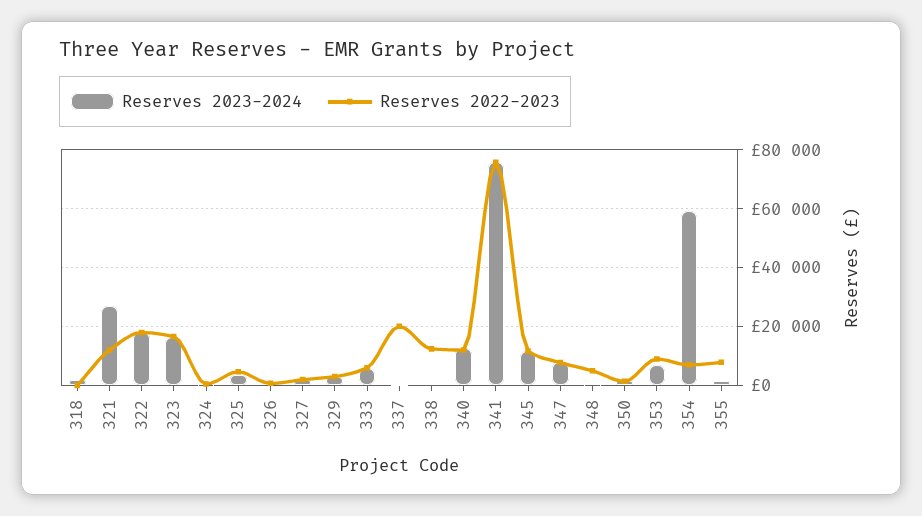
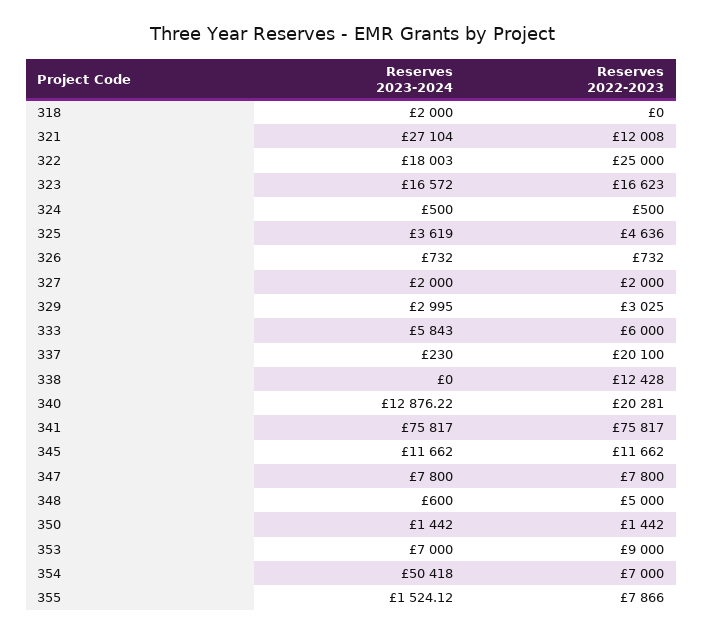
Reserves 2022-2023, 322: 17500 -> 25000
Reserves 2022-2023, 340: 12500 -> 20281
Reserves 2023-2024, 354: 60000 -> 50418

